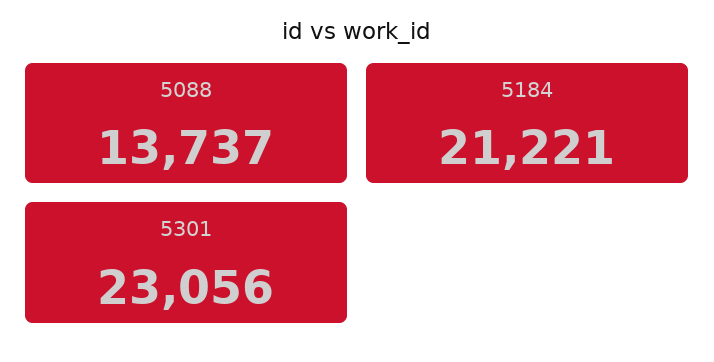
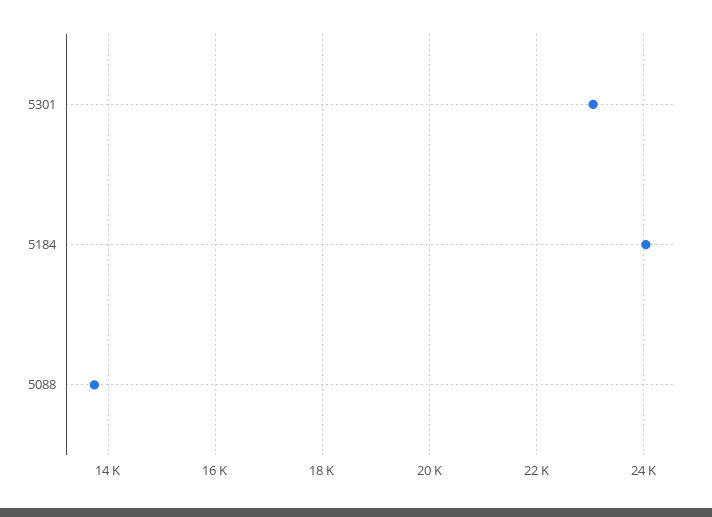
5184: 21221 -> 24000

